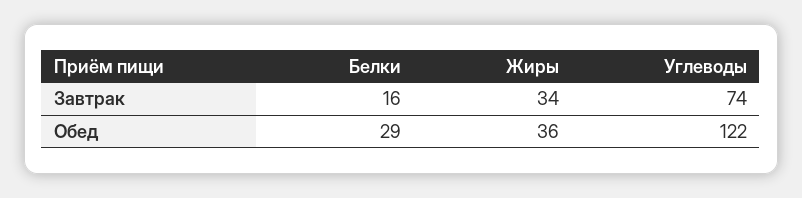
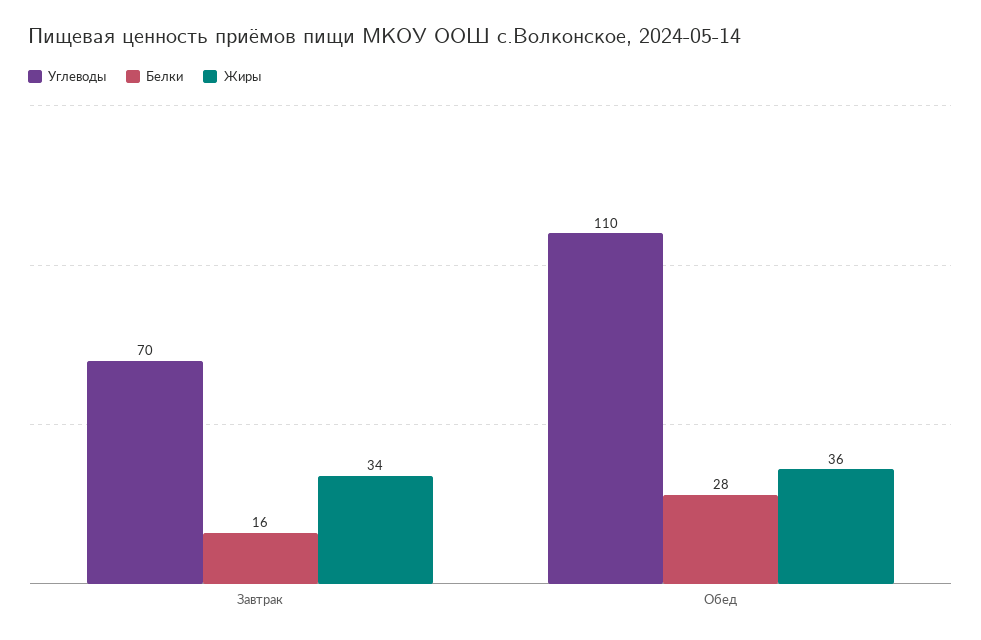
Углеводы, Завтрак: 74 -> 70
Белки, Обед: 29 -> 28
Углеводы, Обед: 122 -> 110

